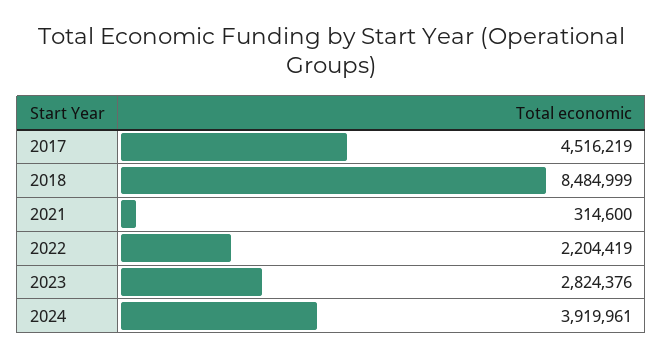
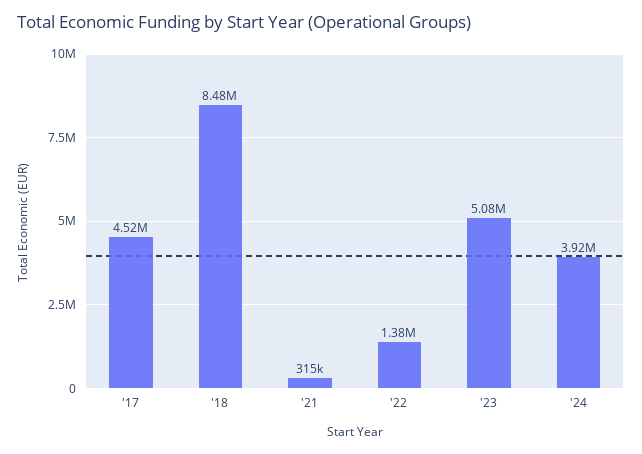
2022: 2204419 -> 1380000
2023: 2824376 -> 5080000

